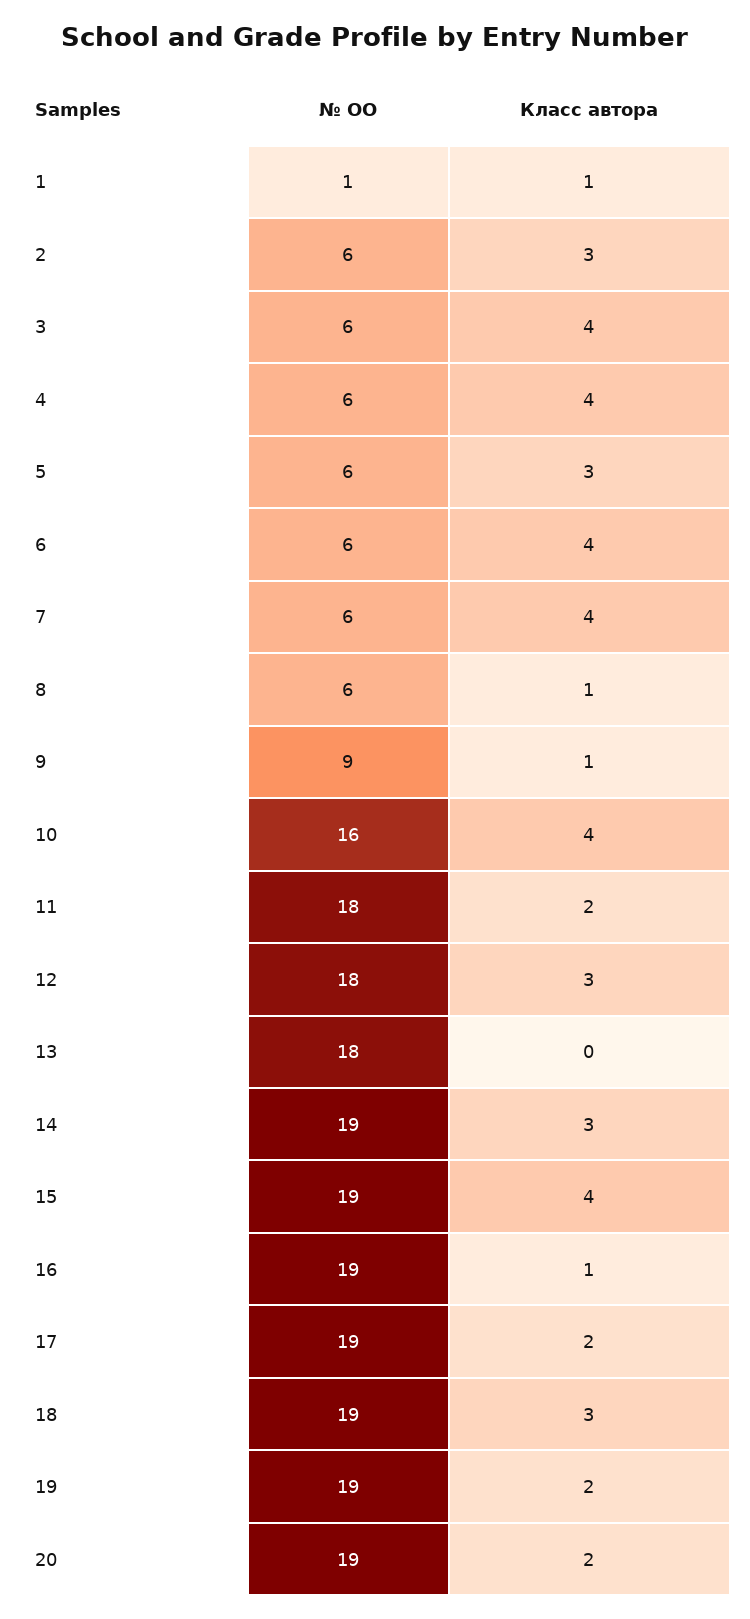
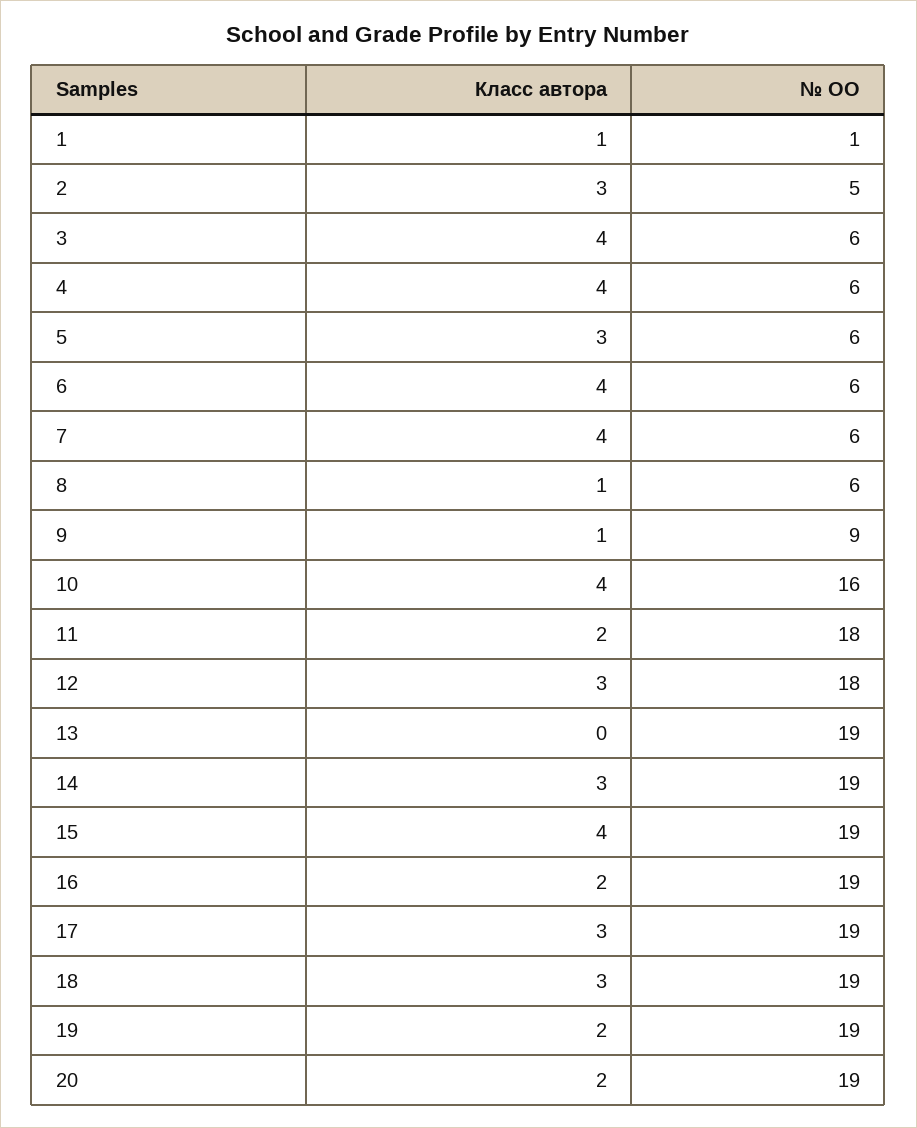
№ ОО, 2: 6 -> 5
№ ОО, 13: 18 -> 19
Класс автора, 16: 1 -> 2
Класс автора, 17: 2 -> 3

